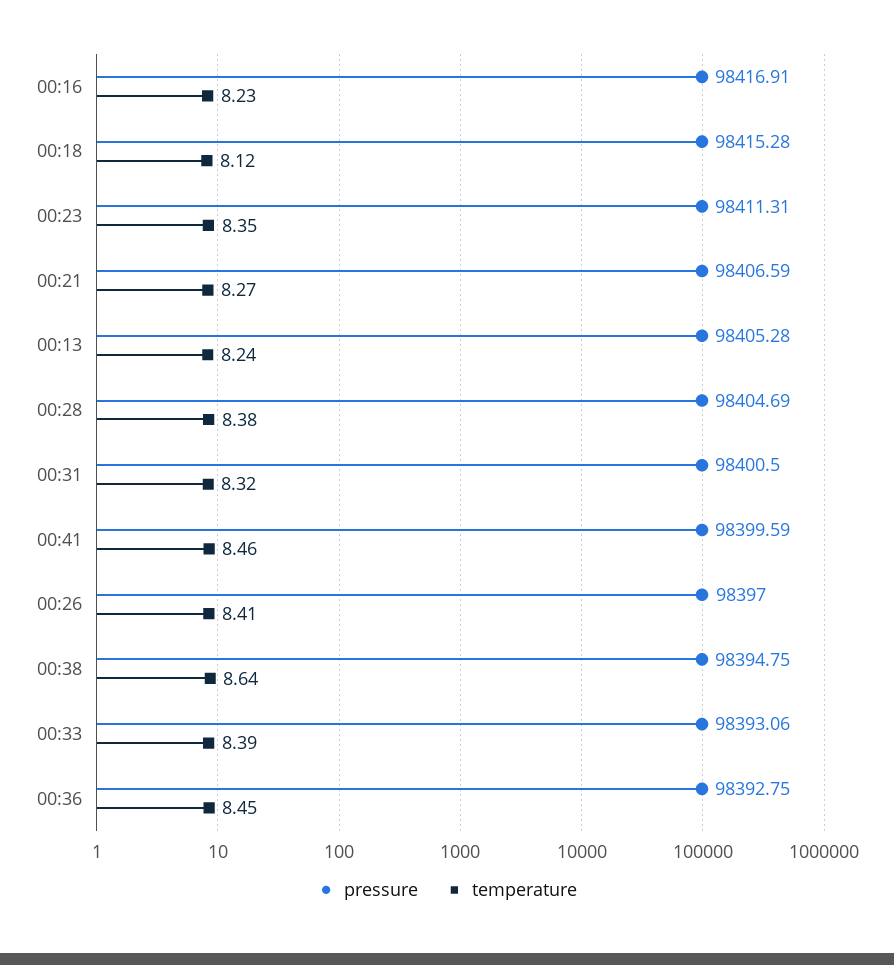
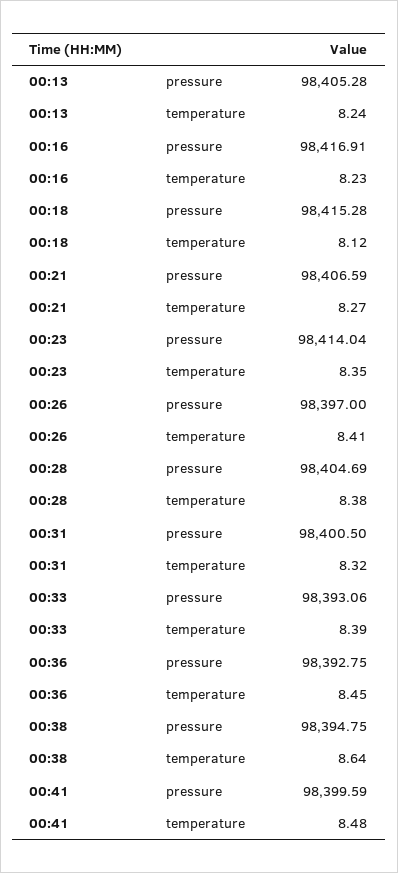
pressure, 00:23: 98411.31 -> 98414.04
temperature, 00:41: 8.46 -> 8.48

